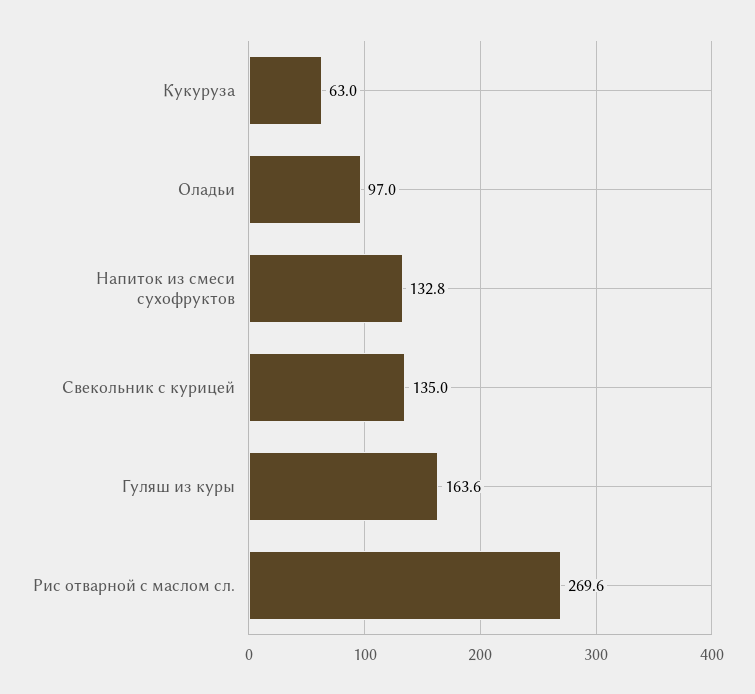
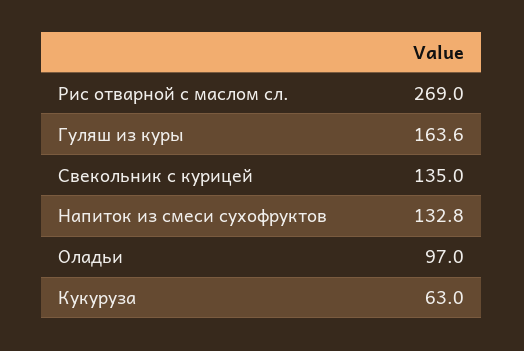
Рис отварной с маслом сл.: 269.6 -> 269

